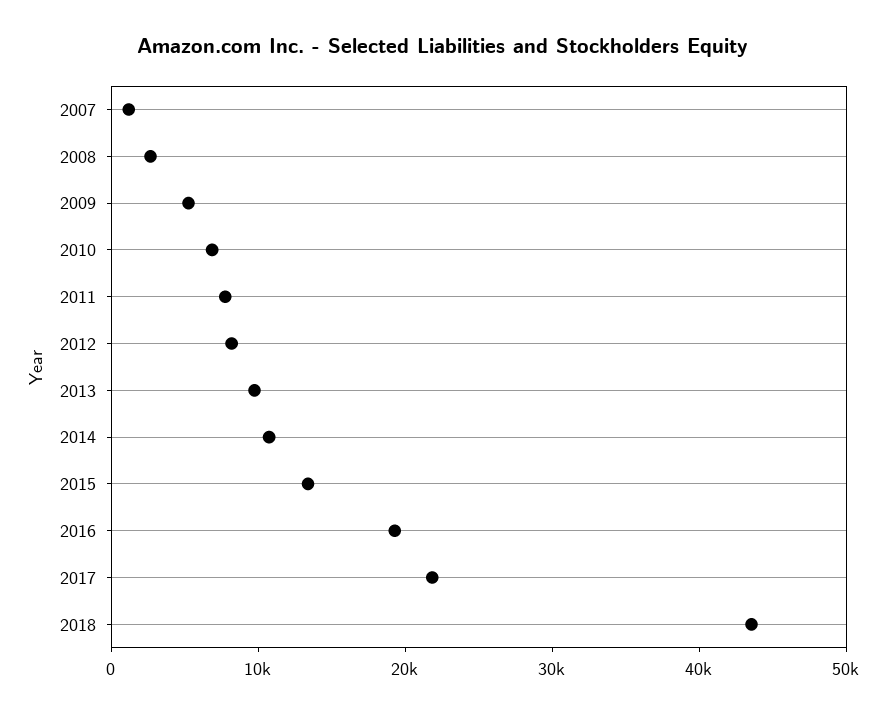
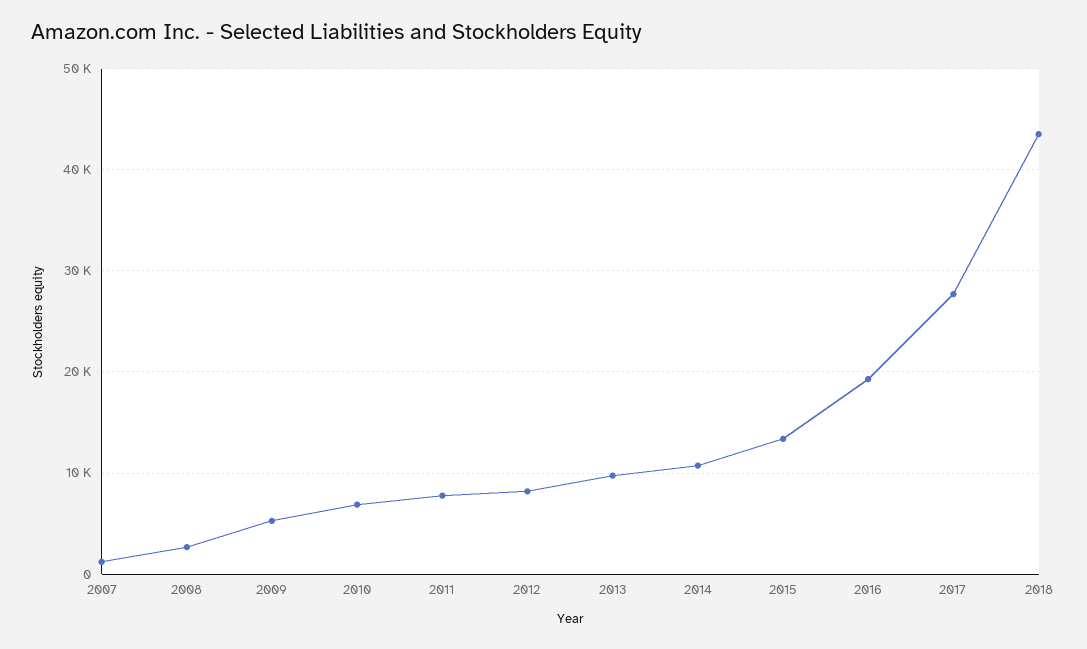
2017: 22000 -> 28000

